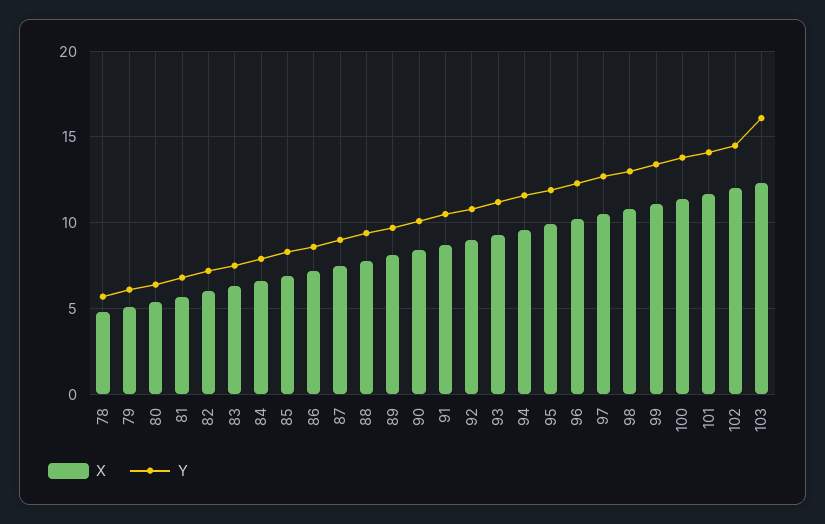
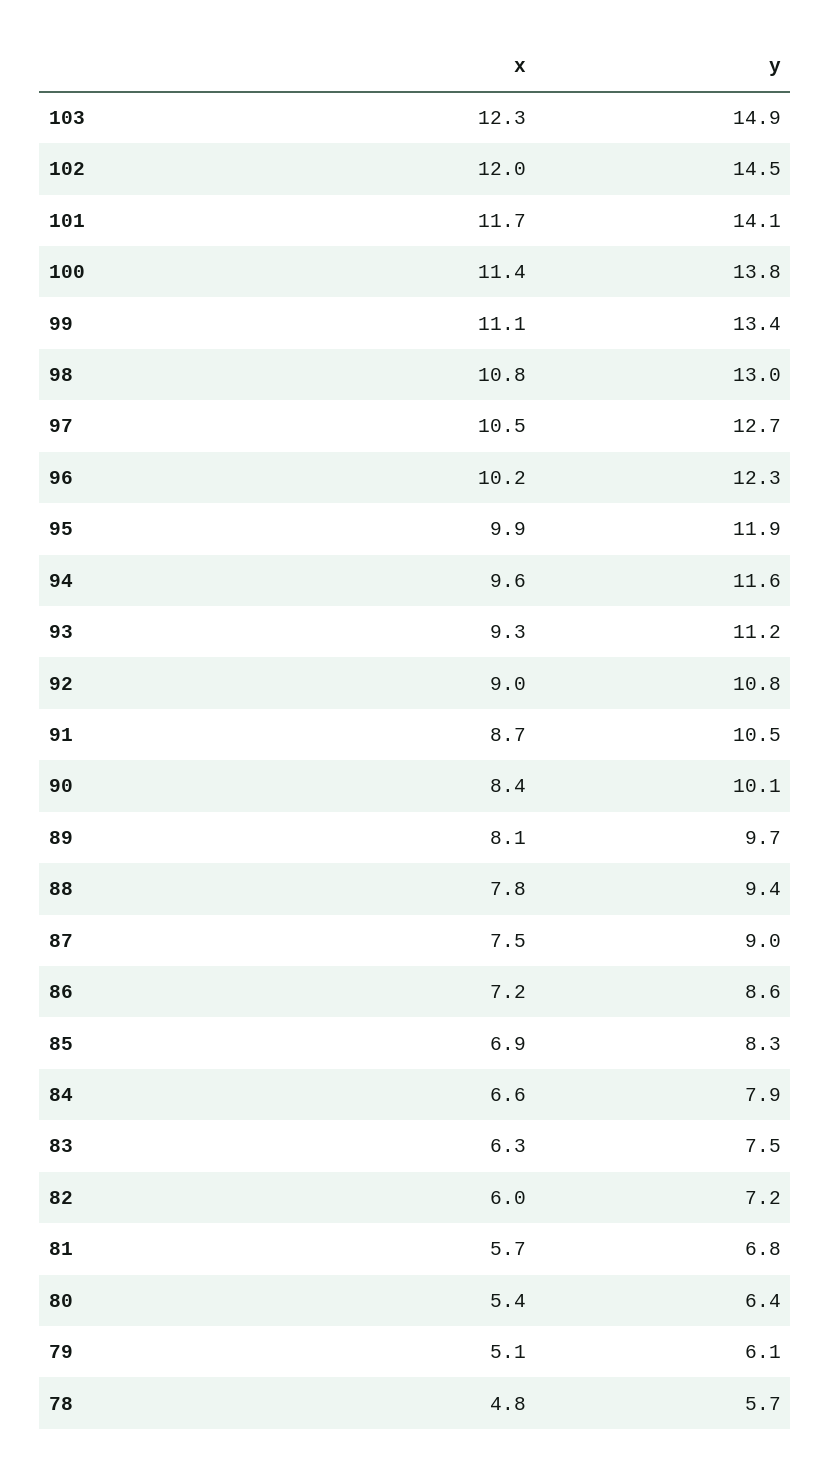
Y, 103: 16 -> 14.9

